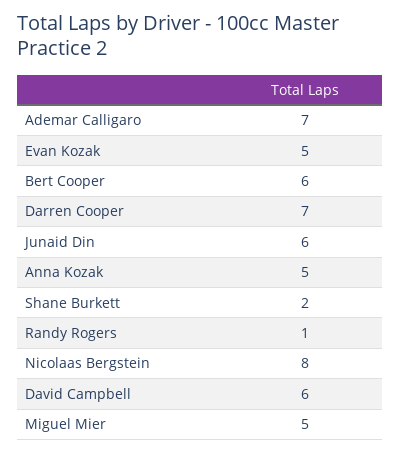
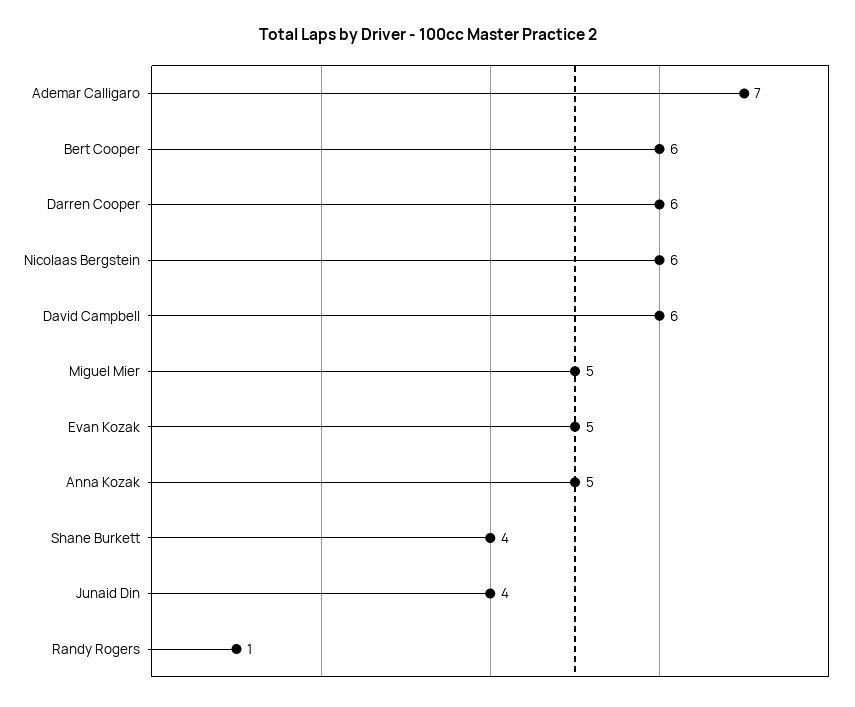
Darren Cooper: 7 -> 6
Junaid Din: 6 -> 4
Shane Burkett: 2 -> 4
Nicolaas Bergstein: 8 -> 6

